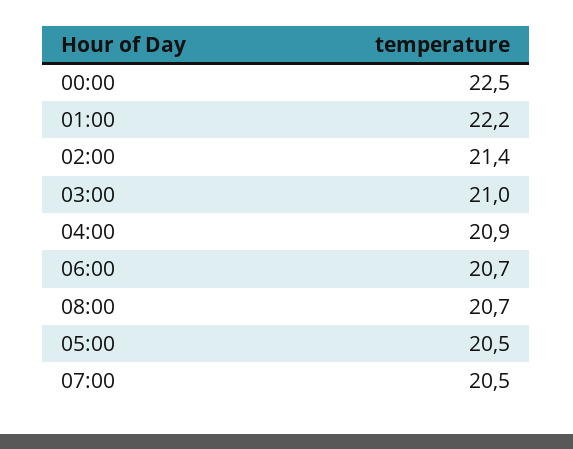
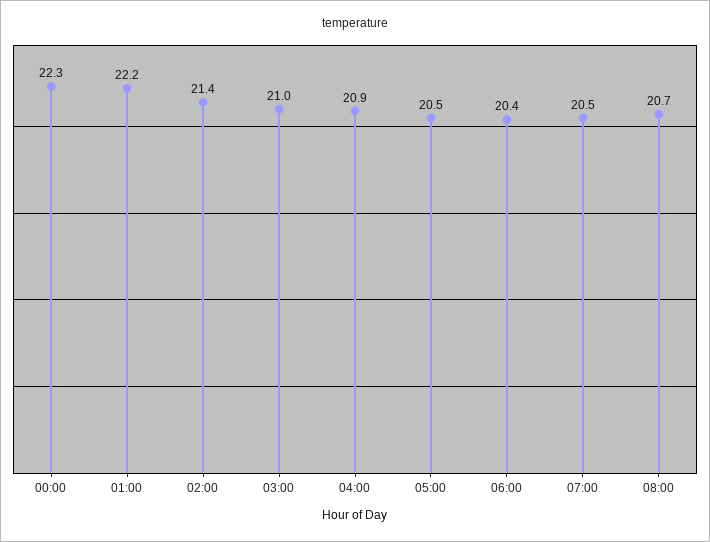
00:00: 22.5 -> 22.3
06:00: 20.7 -> 20.4

